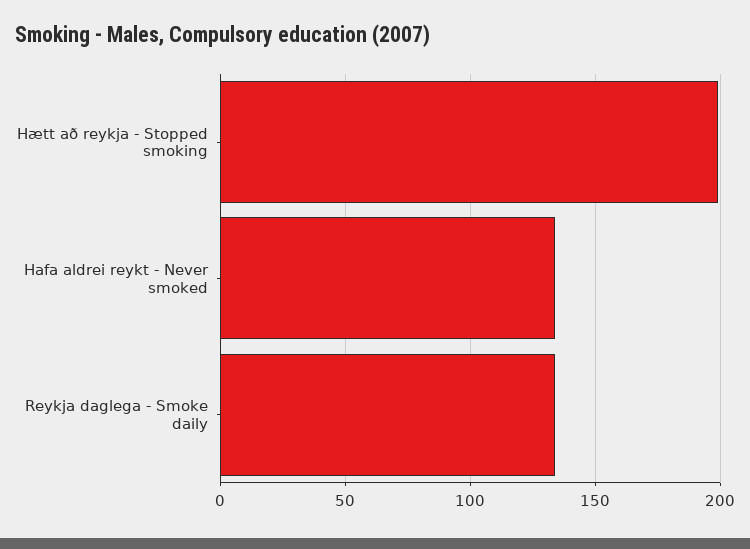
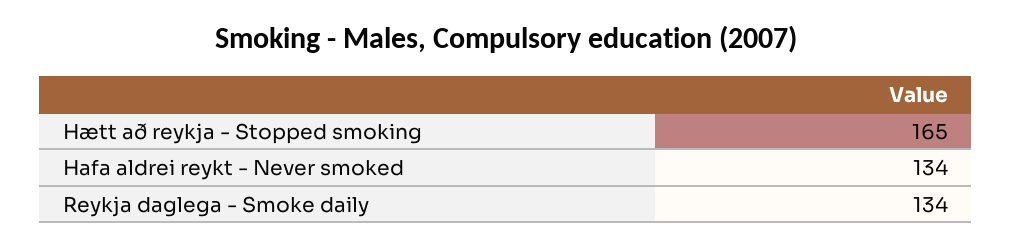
Hætt að reykja - Stopped smoking: 200 -> 165

